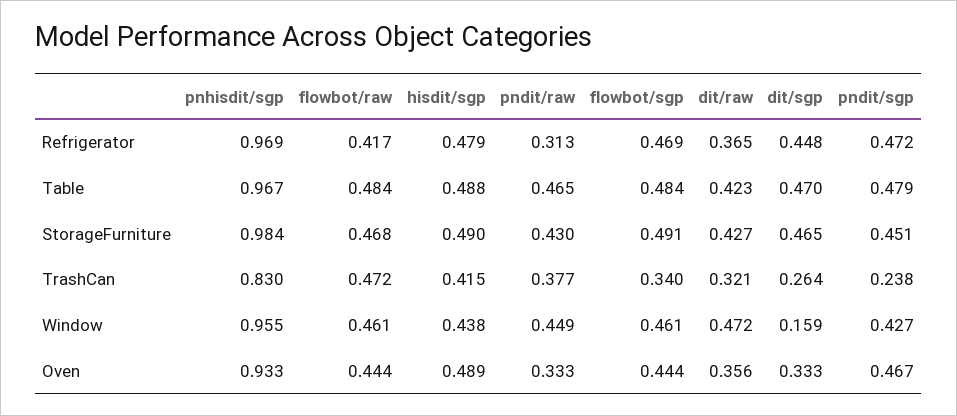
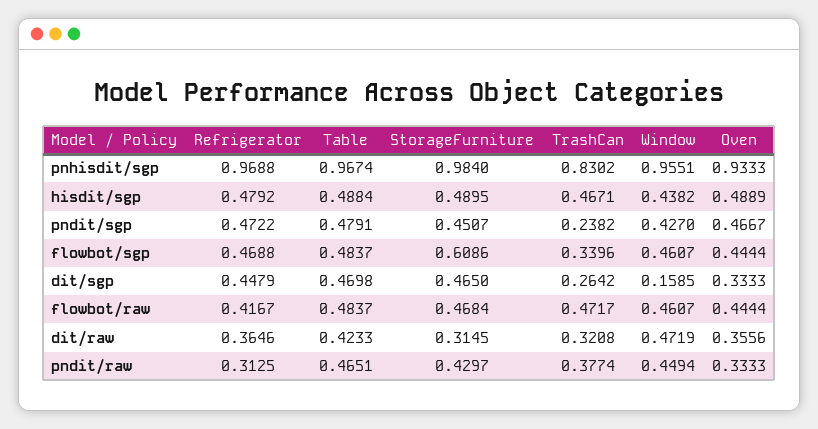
flowbot/sgp, StorageFurniture: 0.491 -> 0.6086
dit/raw, StorageFurniture: 0.427 -> 0.3145
hisdit/sgp, TrashCan: 0.415 -> 0.4671

